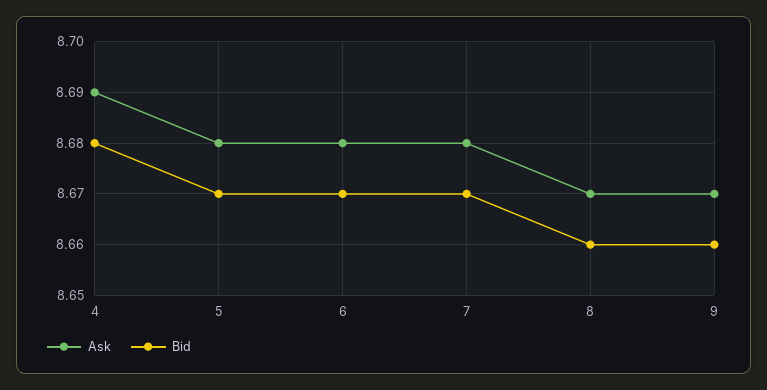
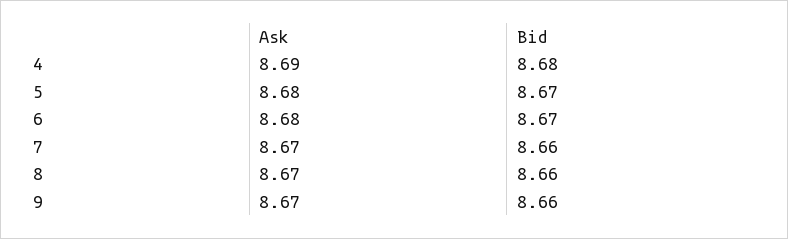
Ask, 7: 8.68 -> 8.67
Bid, 7: 8.67 -> 8.66

